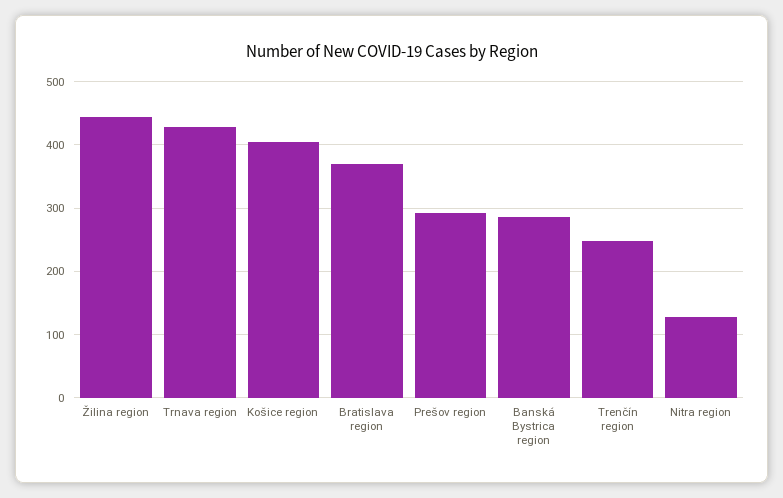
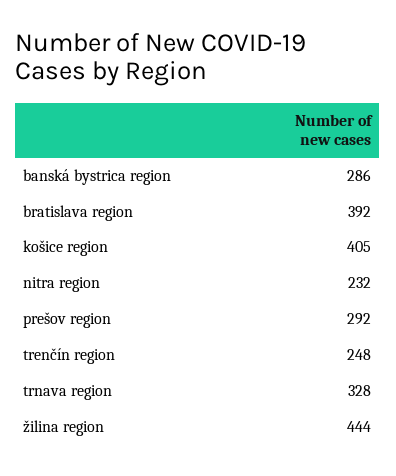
Trnava region: 430 -> 328
Bratislava region: 370 -> 392
Nitra region: 130 -> 232

